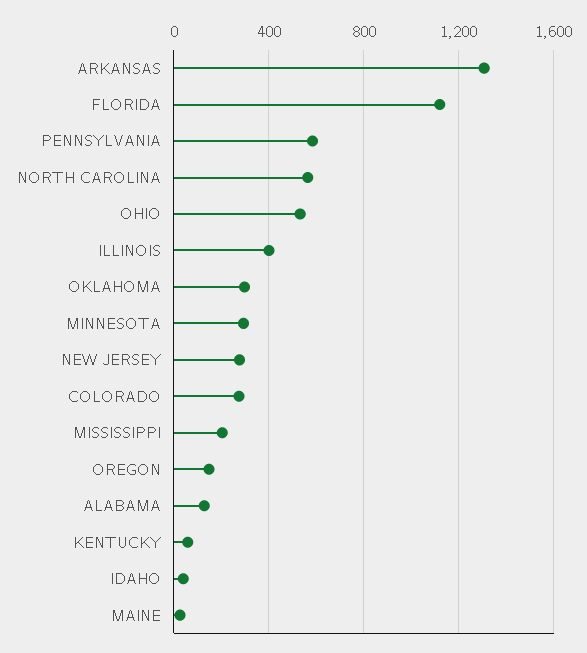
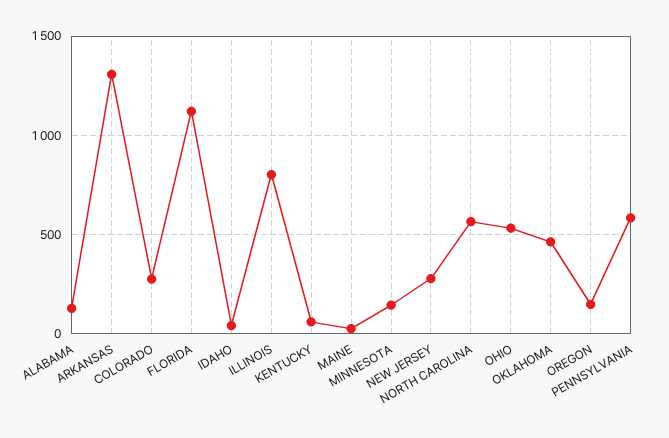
ILLINOIS: 400 -> 800
OKLAHOMA: 300 -> 450
MINNESOTA: 300 -> 150
MISSISSIPPI: 200 -> none

